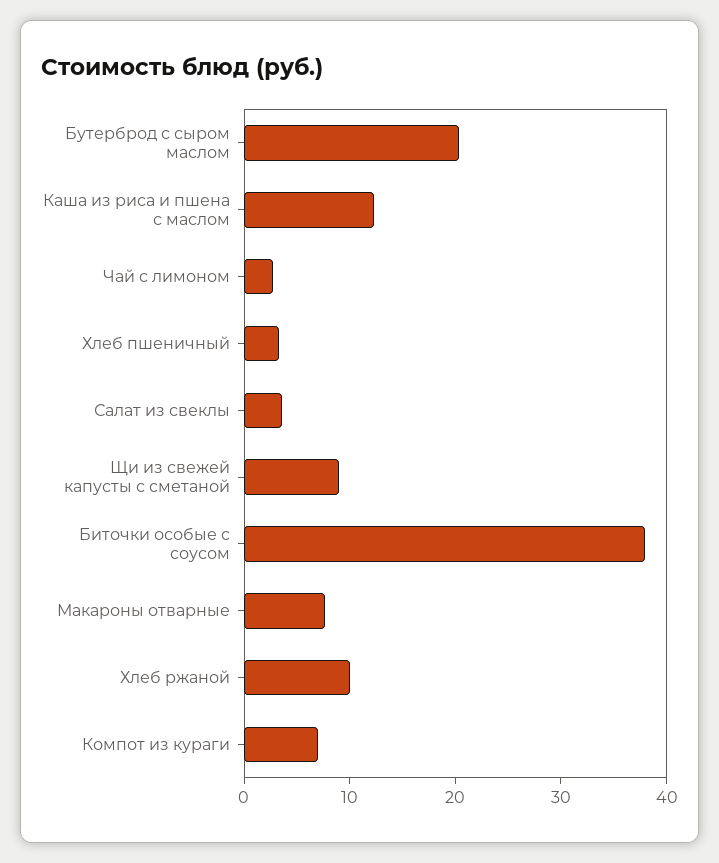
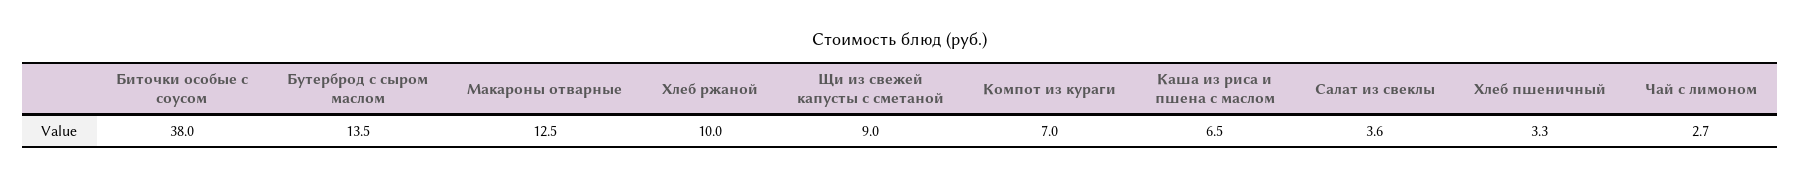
Бутерброд с сыром маслом: 20 -> 13.5
Каша из риса и пшена с маслом: 12 -> 6.5
Макароны отварные: 8 -> 12.5

